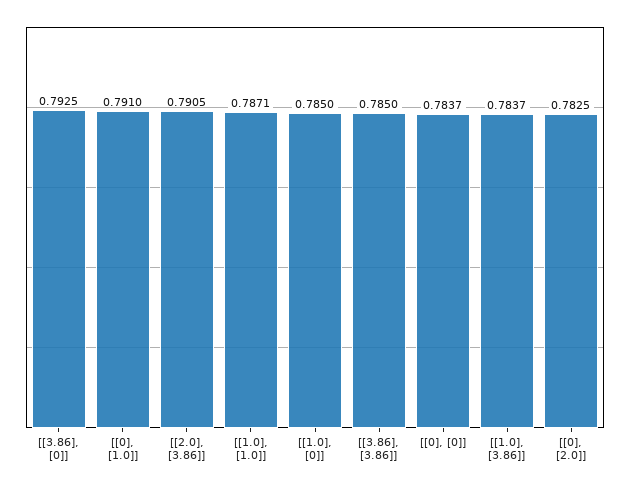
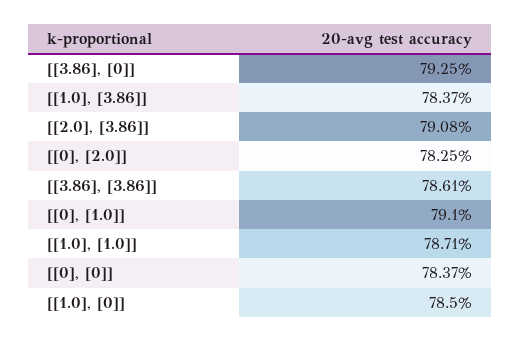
[[2.0], [3.86]]: 0.7905 -> 0.7908
[[3.86], [3.86]]: 0.785 -> 0.7861

